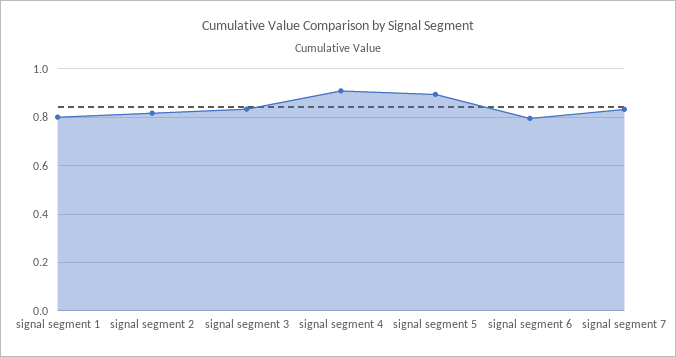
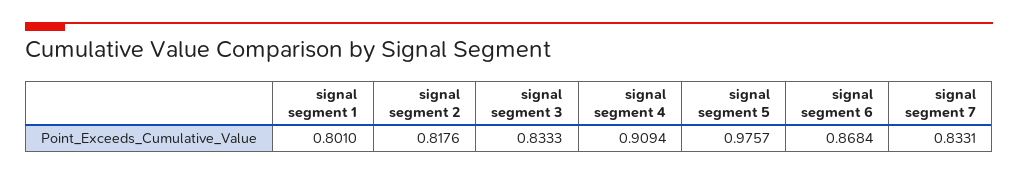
signal segment 5: 0.9 -> 0.9757
signal segment 6: 0.8 -> 0.8684

